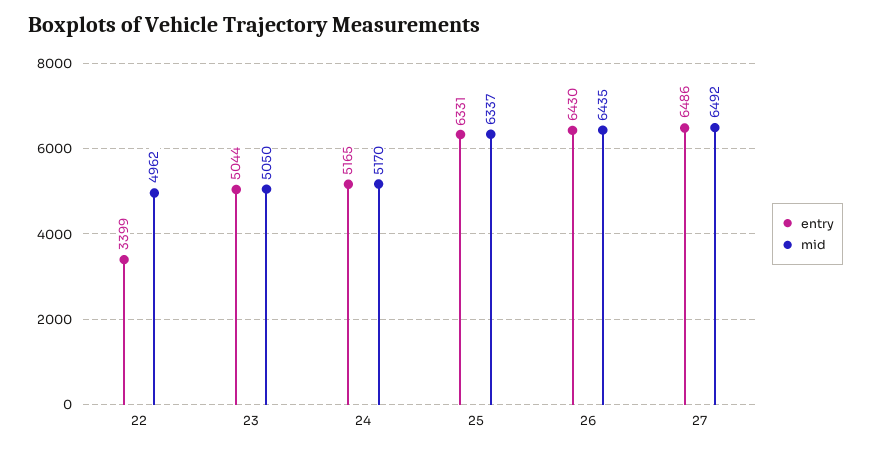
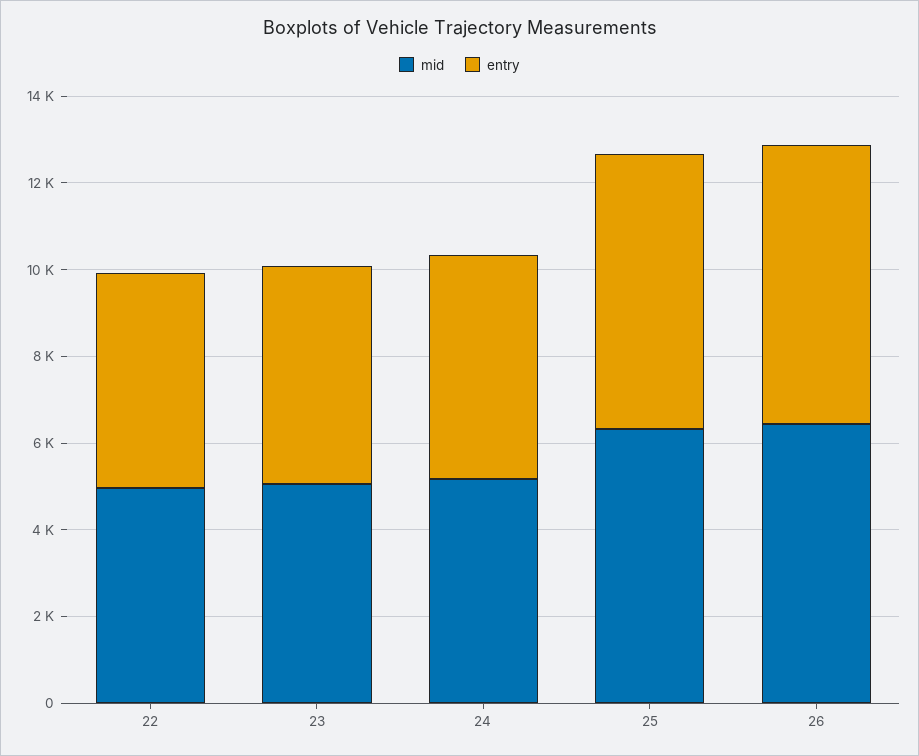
entry, 22: 3399 -> 5000
entry, 27: 6486 -> none
mid, 27: 6492 -> none

